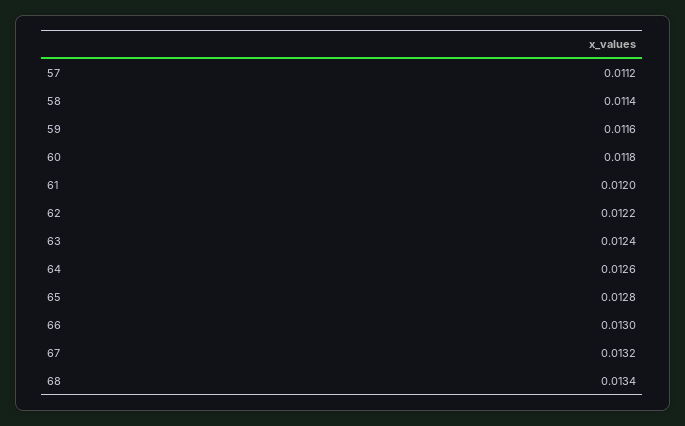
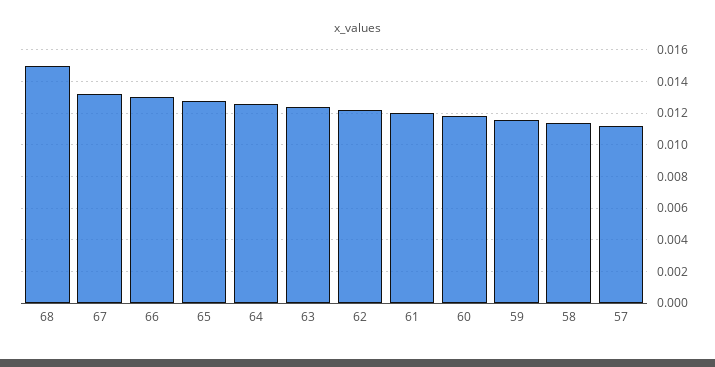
68: 0.0134 -> 0.015

